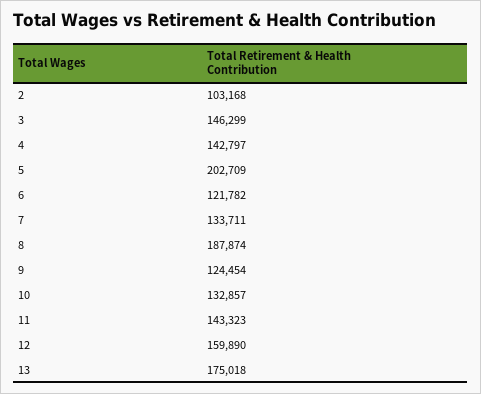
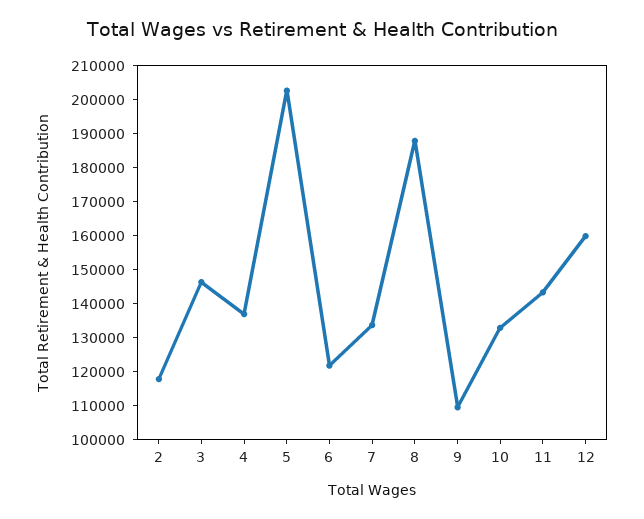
2: 103168 -> 117500
4: 142797 -> 137500
9: 124454 -> 110000
13: 175018 -> none

